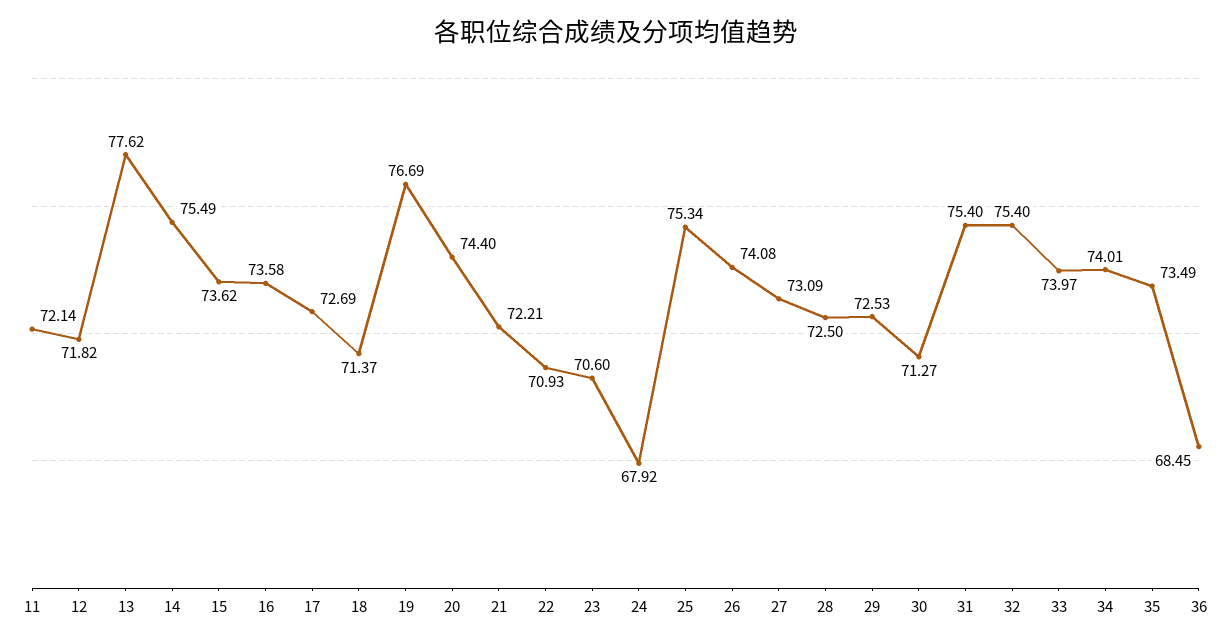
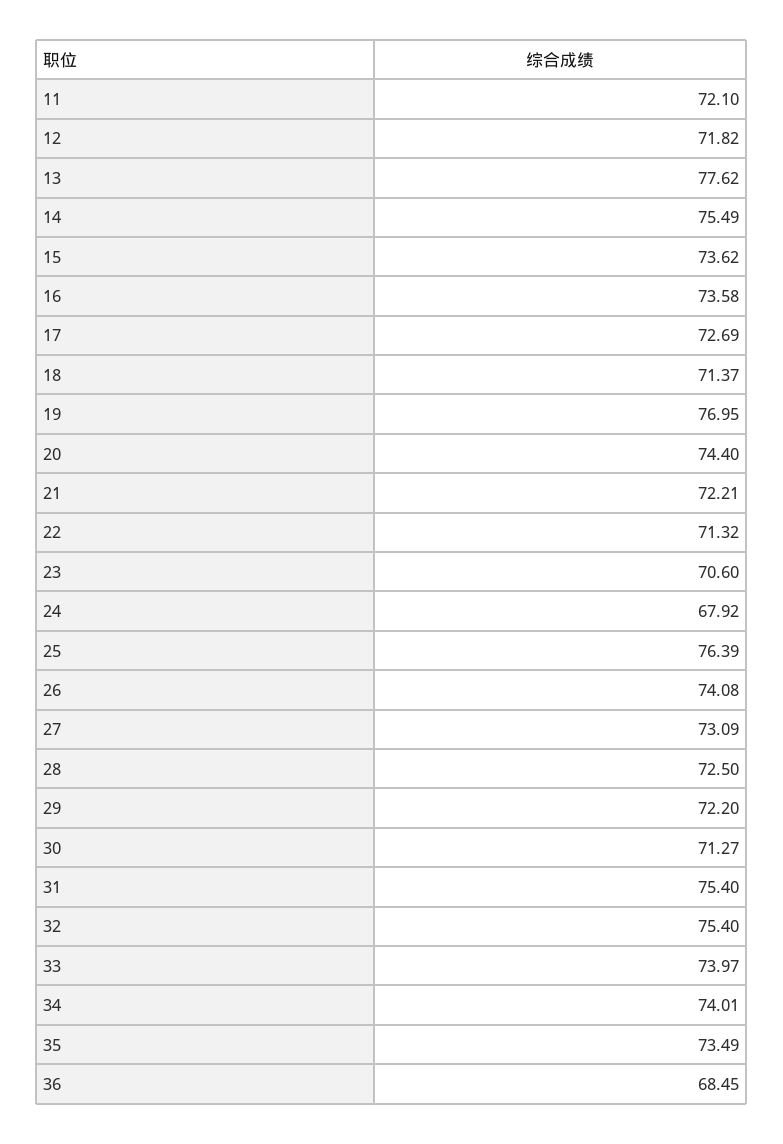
11: 72.14 -> 72.1
19: 76.69 -> 76.95
22: 70.93 -> 71.32
25: 75.34 -> 76.39
29: 72.53 -> 72.2

